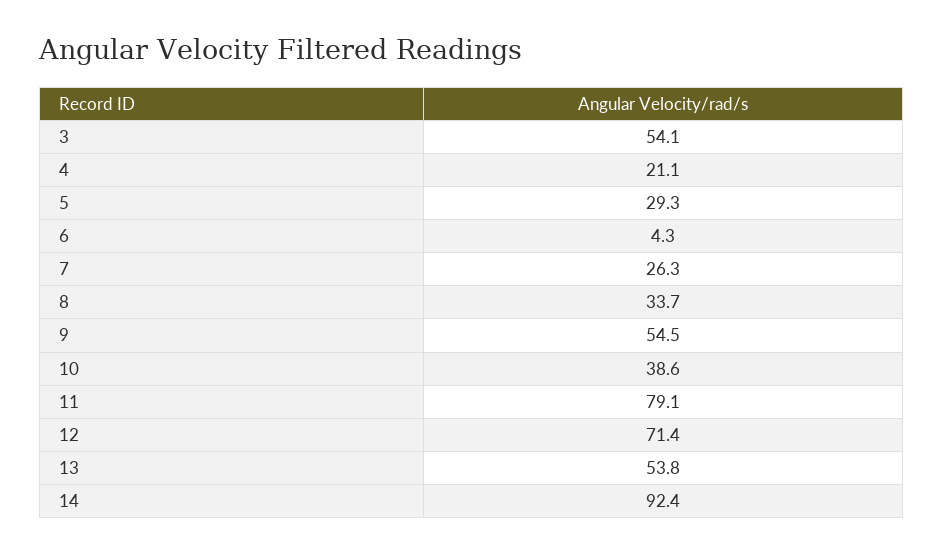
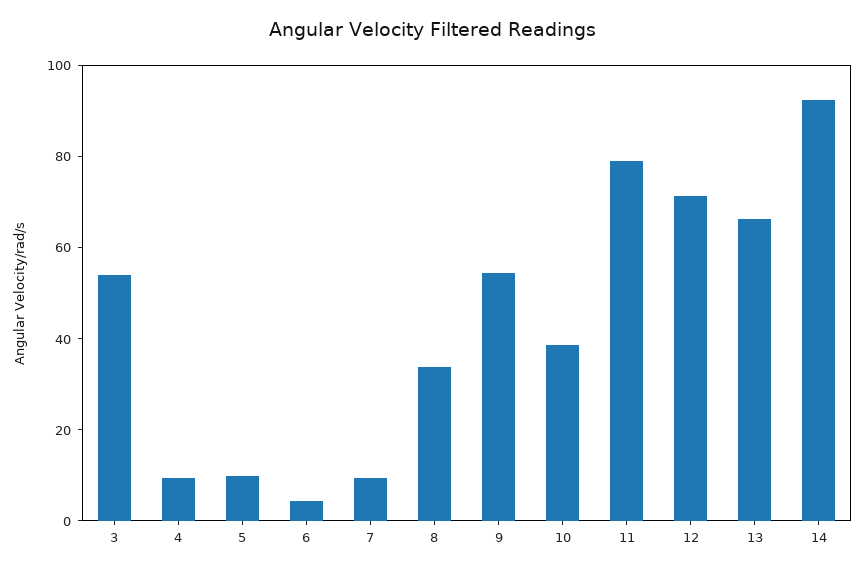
4: 21.1 -> 10
5: 29.3 -> 10
7: 26.3 -> 10
13: 53.8 -> 65

